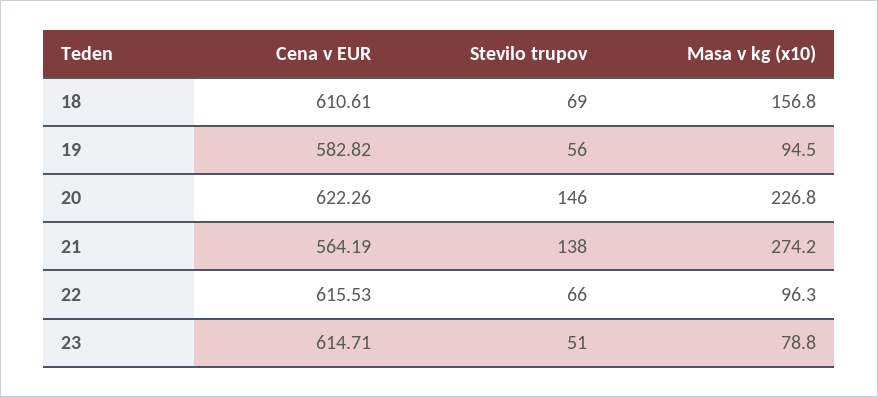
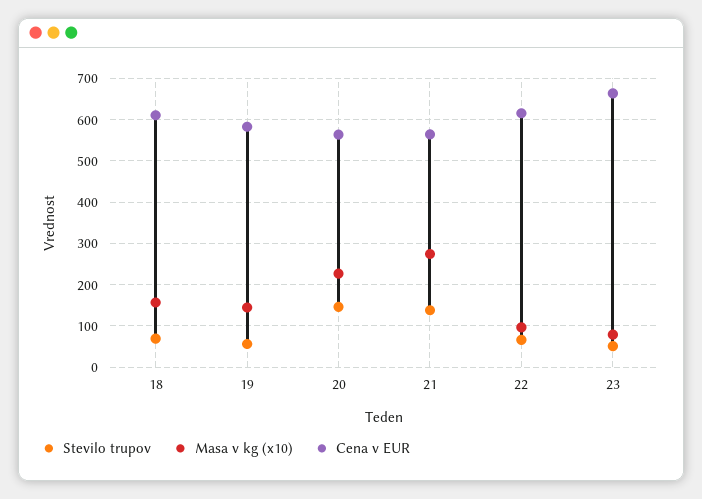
Masa v kg (x10), 19: 94.5 -> 140
Cena v EUR, 20: 622.26 -> 560
Cena v EUR, 23: 614.71 -> 660

